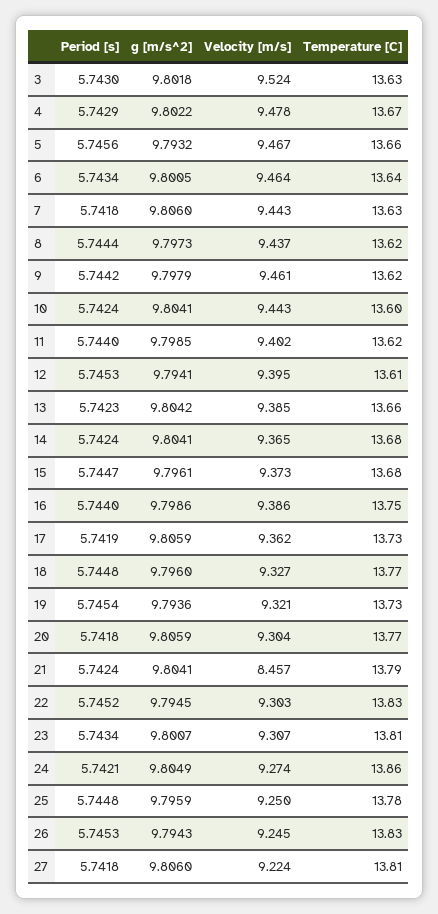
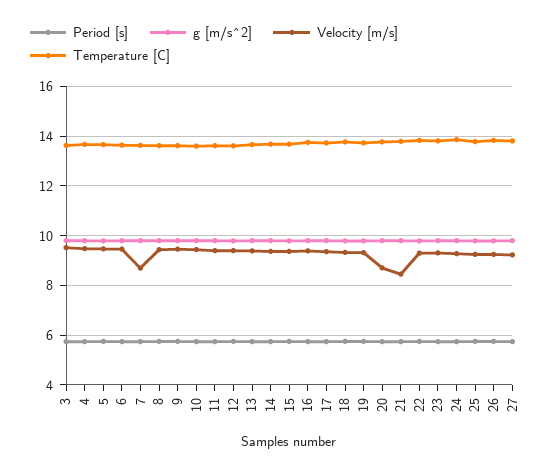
Velocity [m/s], 7: 9.443 -> 8.75
Velocity [m/s], 20: 9.304 -> 8.75

